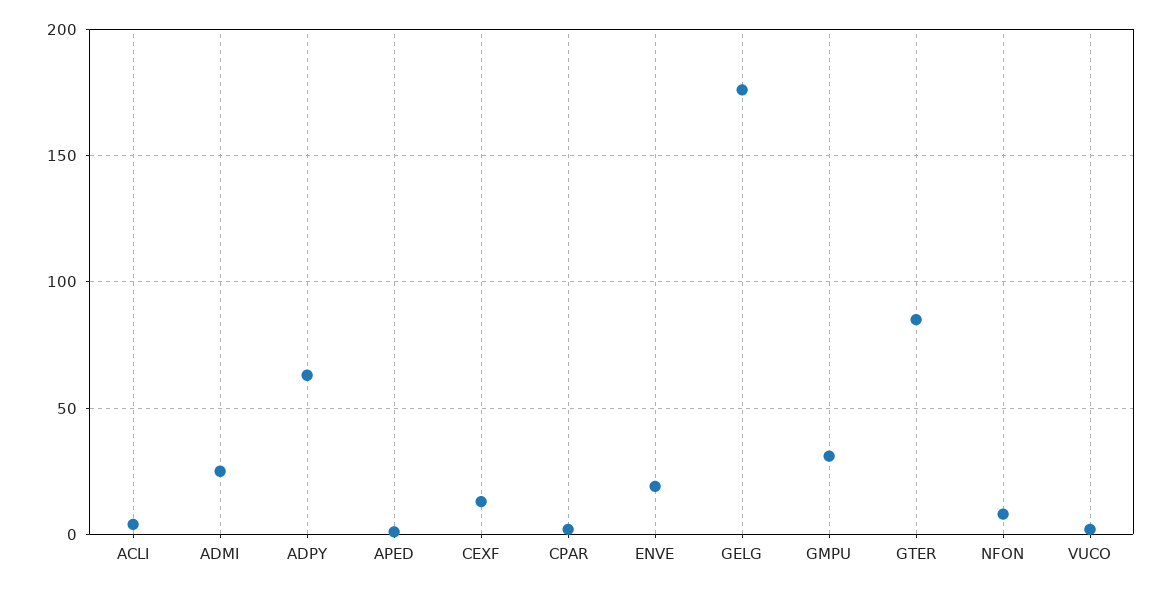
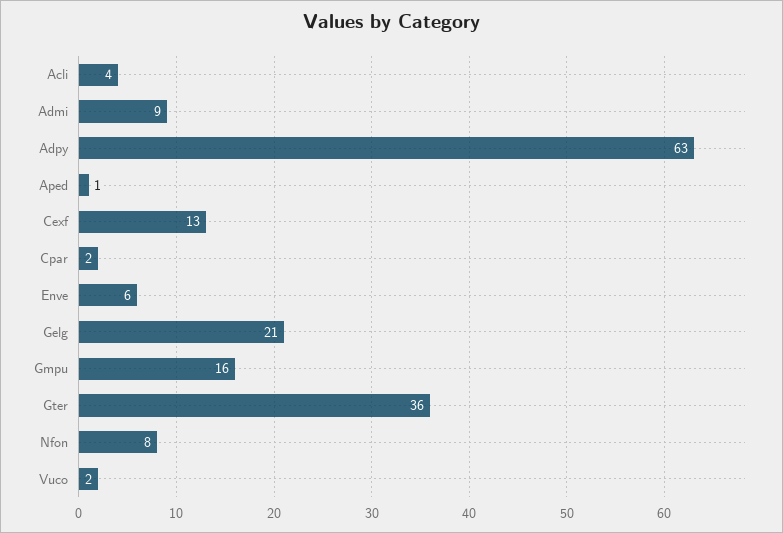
ADMI: 25 -> 9
ENVE: 20 -> 6
GELG: 175 -> 21
GMPU: 30 -> 16
GTER: 85 -> 36

